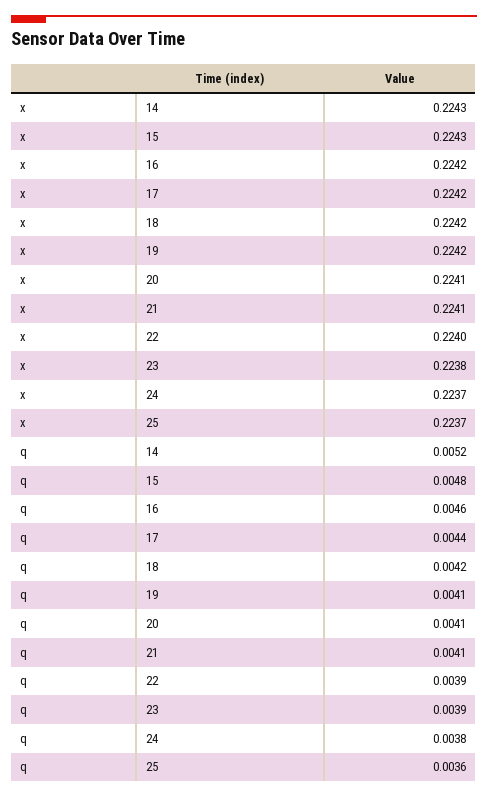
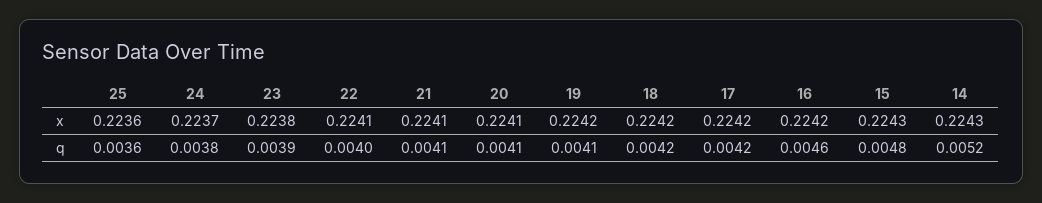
x, 22: 0.224 -> 0.2241
x, 25: 0.2237 -> 0.2236
q, 17: 0.0044 -> 0.0042
q, 22: 0.0039 -> 0.004

